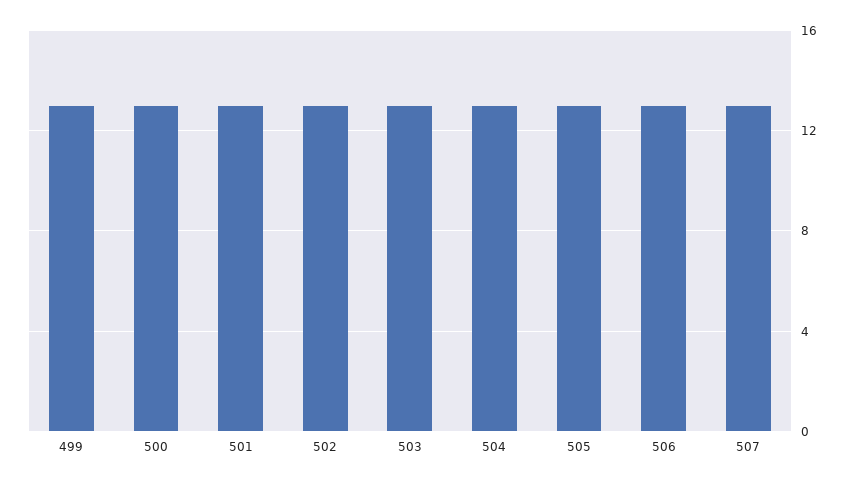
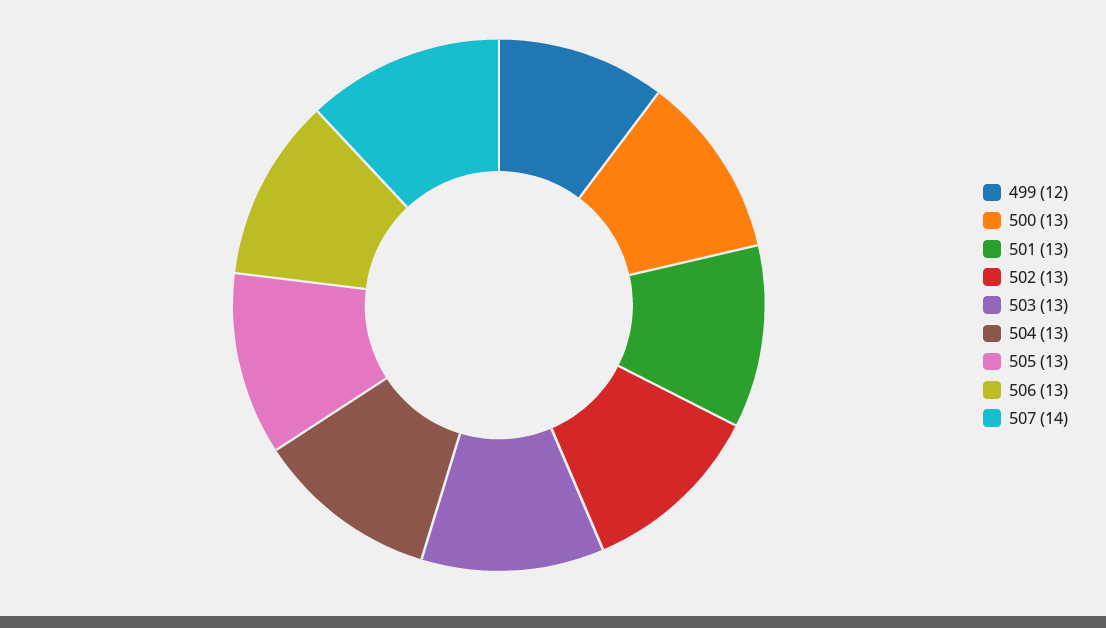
499: 13 -> 12
507: 13 -> 14

